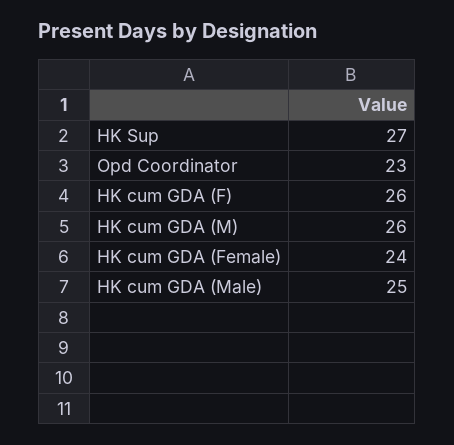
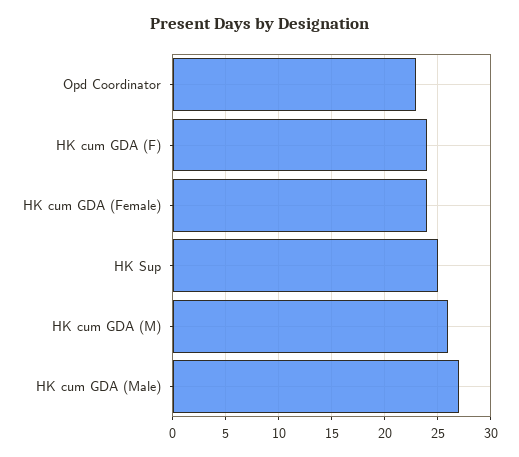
HK Sup: 27 -> 25
HK cum GDA (F): 26 -> 24
HK cum GDA (Male): 25 -> 27

